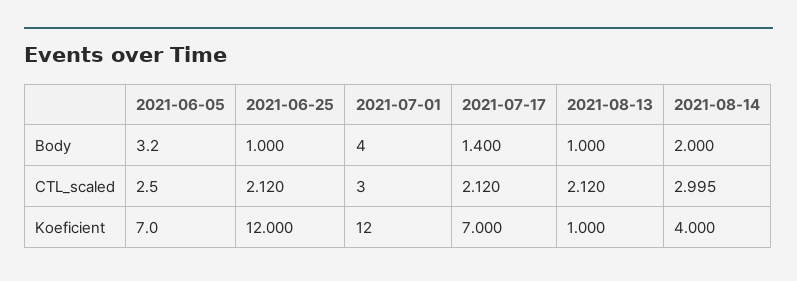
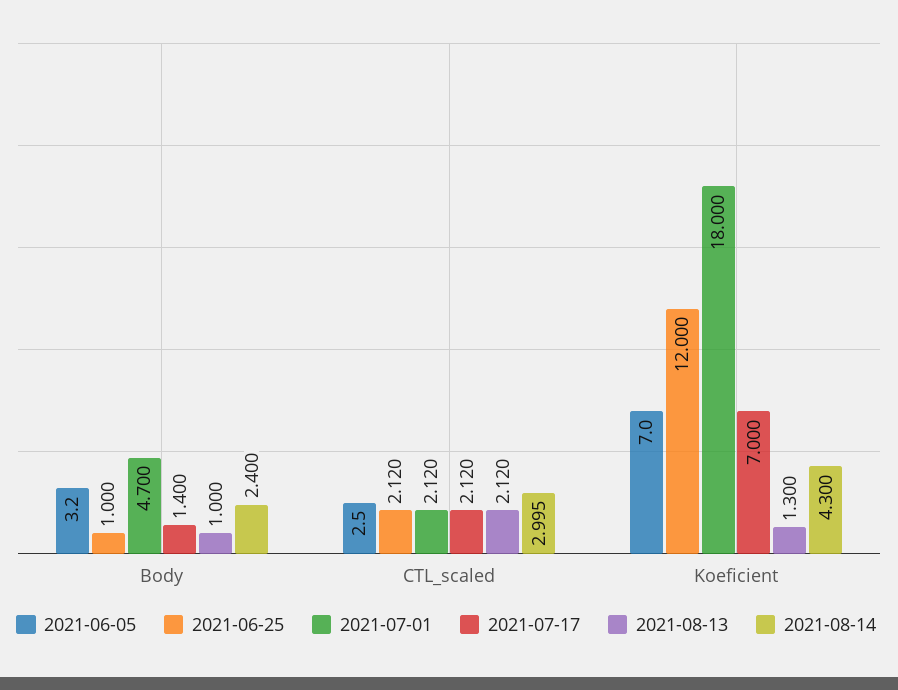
2021-07-01, Body: 4 -> 4.7
2021-08-14, Body: 2 -> 2.4
2021-07-01, CTL_scaled: 3 -> 2.12
2021-07-01, Koeficient: 12 -> 18
2021-08-13, Koeficient: 1 -> 1.3
2021-08-14, Koeficient: 4 -> 4.3

